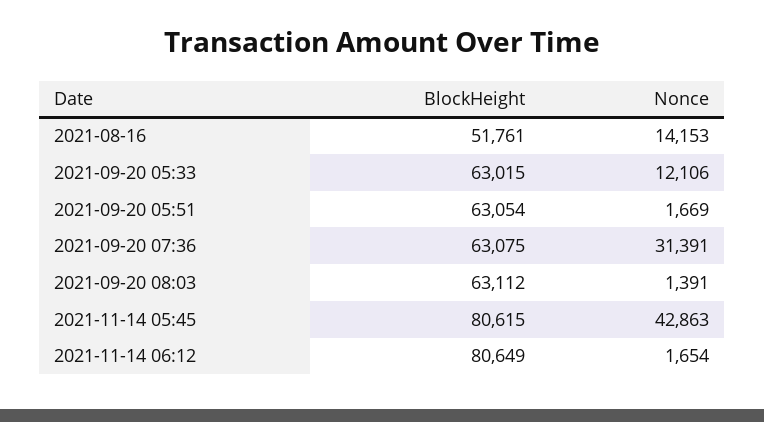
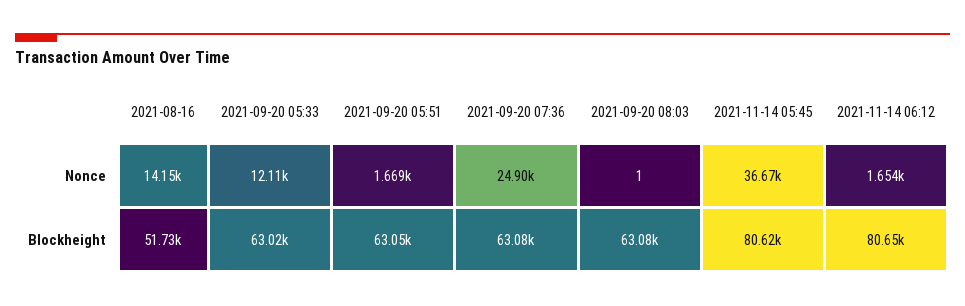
BlockHeight, 2021-08-16: 51761 -> 51730
Nonce, 2021-09-20 07:36: 31391 -> 24900
BlockHeight, 2021-09-20 08:03: 63112 -> 63080
Nonce, 2021-09-20 08:03: 1391 -> 1
Nonce, 2021-11-14 05:45: 42863 -> 36670

